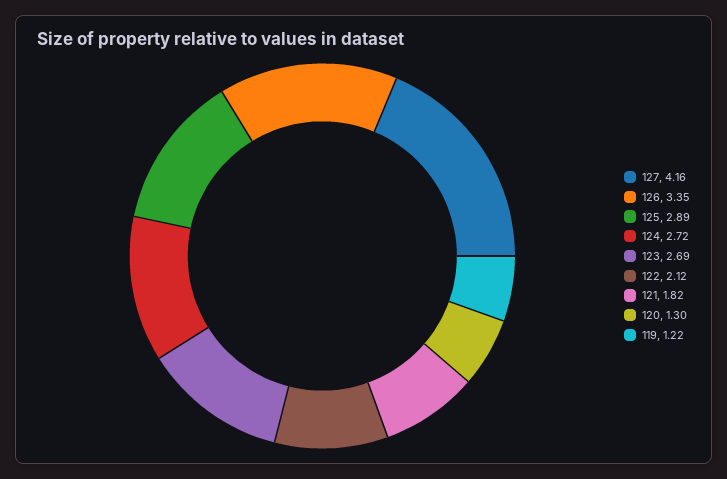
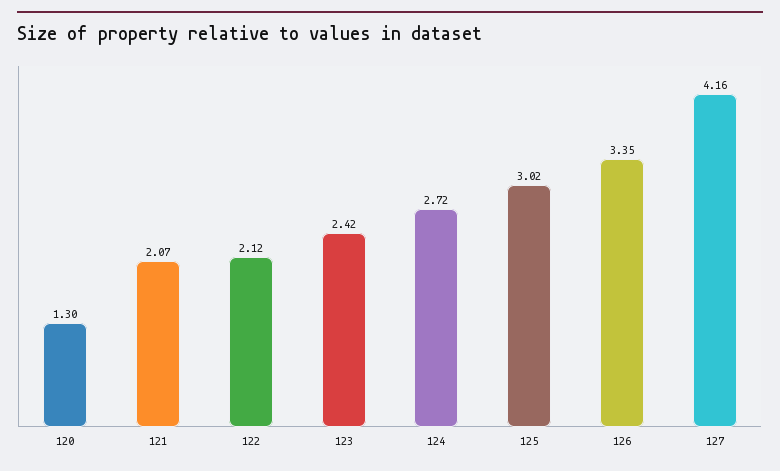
125: 2.89 -> 3.02
123: 2.69 -> 2.42
121: 1.82 -> 2.07
119: 1.22 -> none

